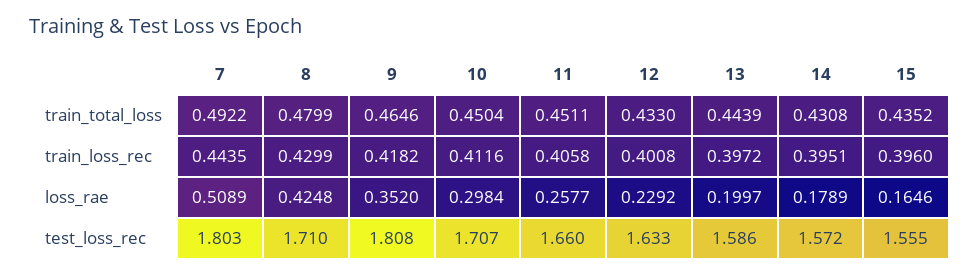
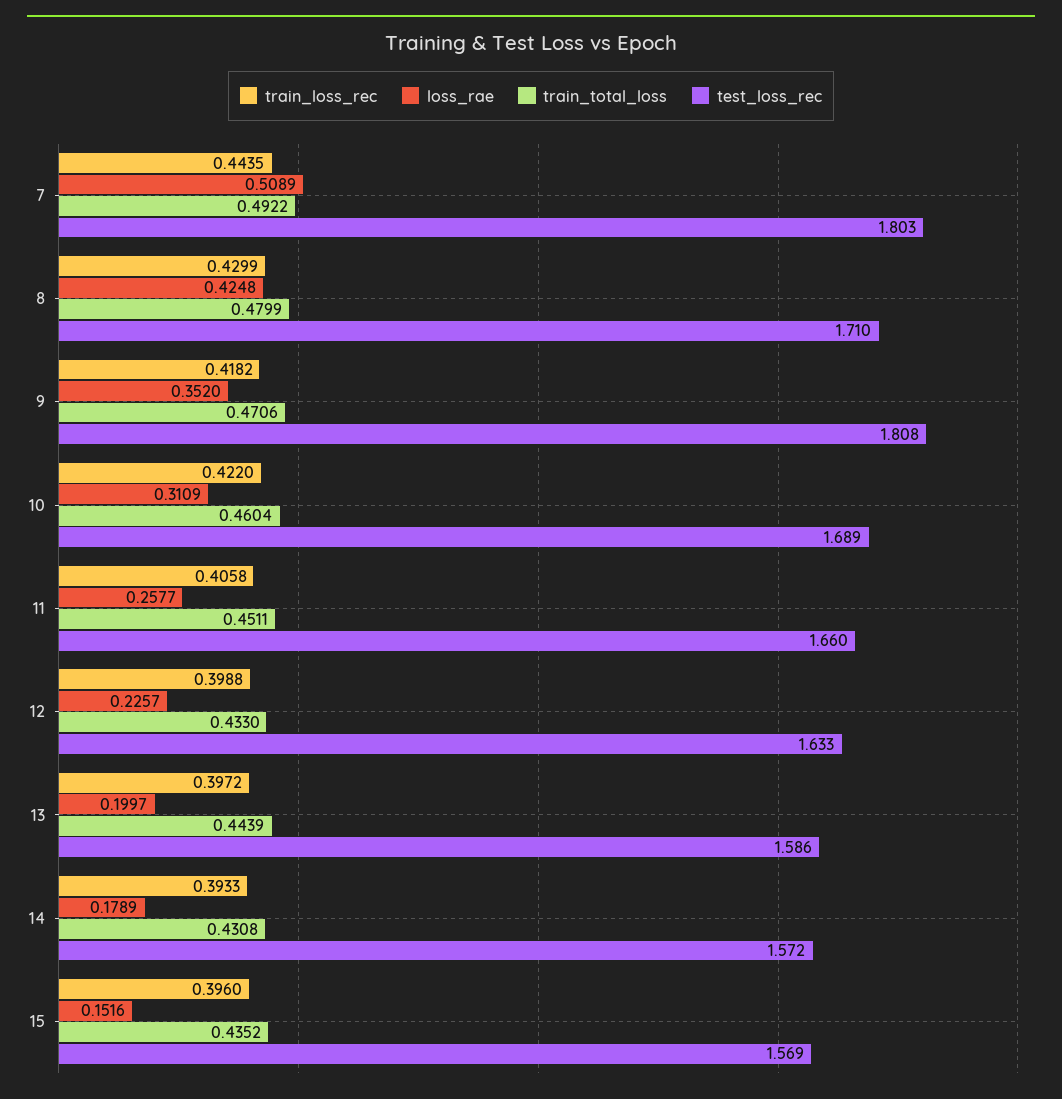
train_total_loss, 9: 0.4646 -> 0.4706
train_total_loss, 10: 0.4504 -> 0.4604
train_loss_rec, 10: 0.4116 -> 0.422
train_loss_rec, 12: 0.4008 -> 0.3988
train_loss_rec, 14: 0.3951 -> 0.3933
loss_rae, 10: 0.2984 -> 0.3109
loss_rae, 12: 0.2292 -> 0.2257
loss_rae, 15: 0.1646 -> 0.1516
test_loss_rec, 10: 1.707 -> 1.689
test_loss_rec, 15: 1.555 -> 1.569

